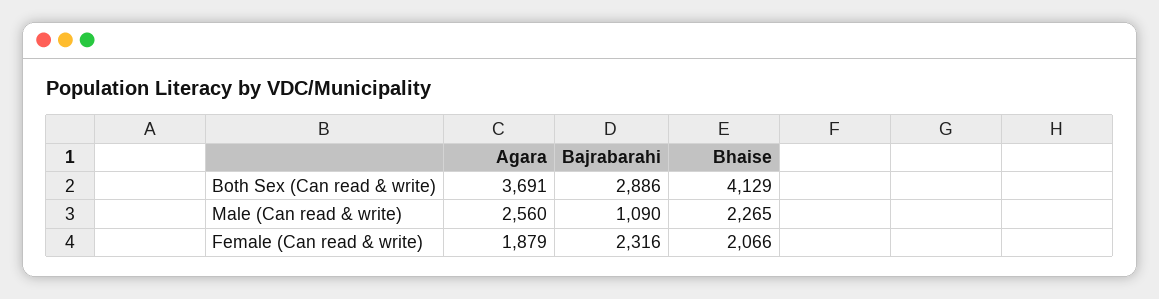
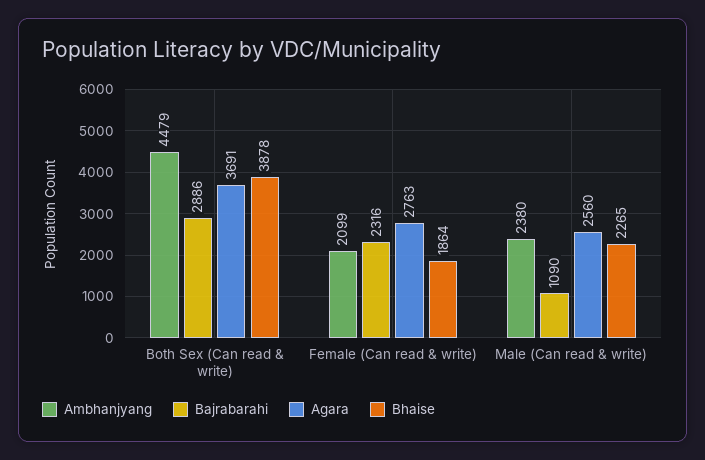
Bhaise, Both Sex (Can read & write): 4129 -> 3878
Agara, Female (Can read & write): 1879 -> 2763
Bhaise, Female (Can read & write): 2066 -> 1864
Ambhanjyang, Both Sex (Can read & write): none -> 4479
Ambhanjyang, Female (Can read & write): none -> 2099
Ambhanjyang, Male (Can read & write): none -> 2380

